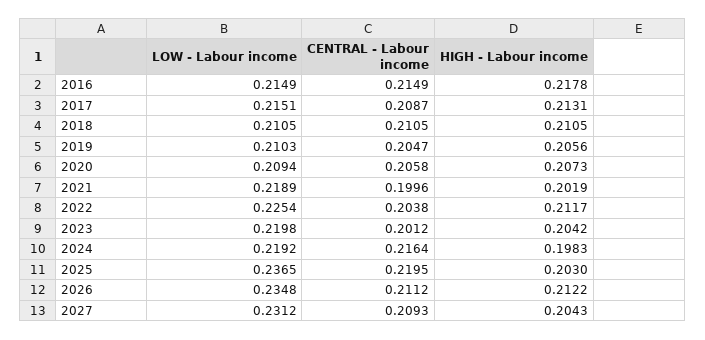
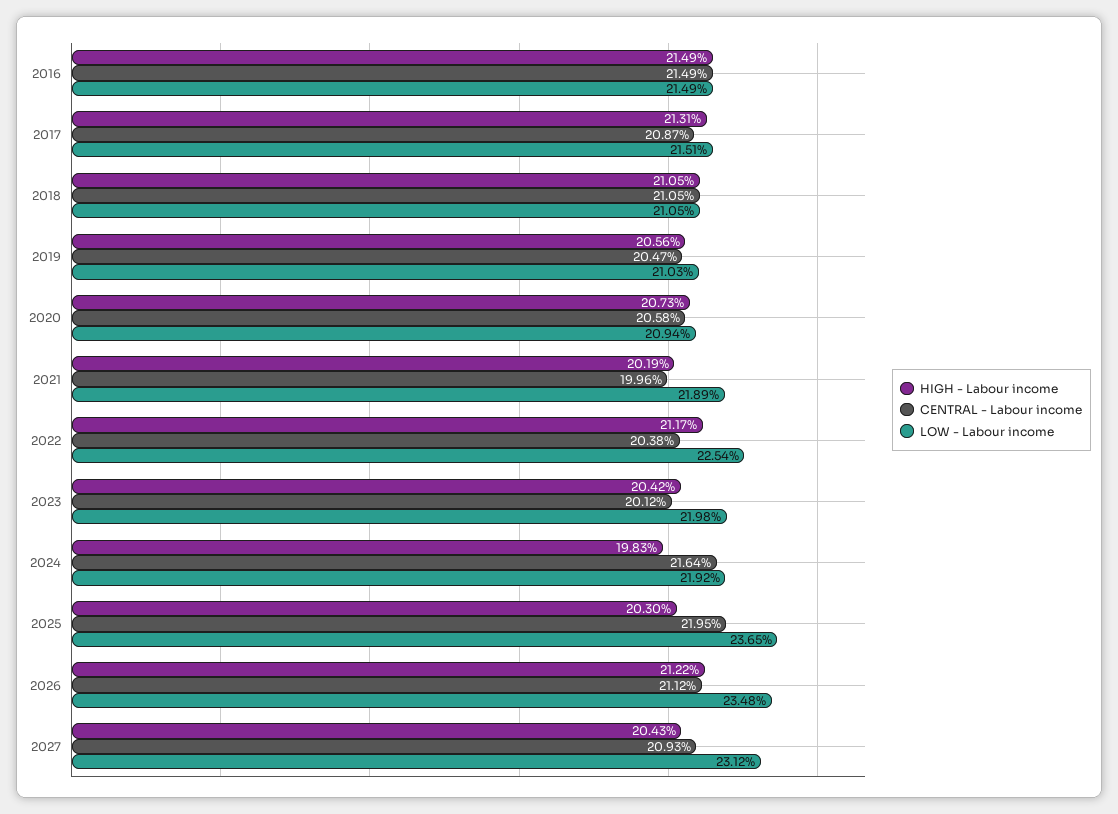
HIGH - Labour income, 2016: 0.2178 -> 0.2149

